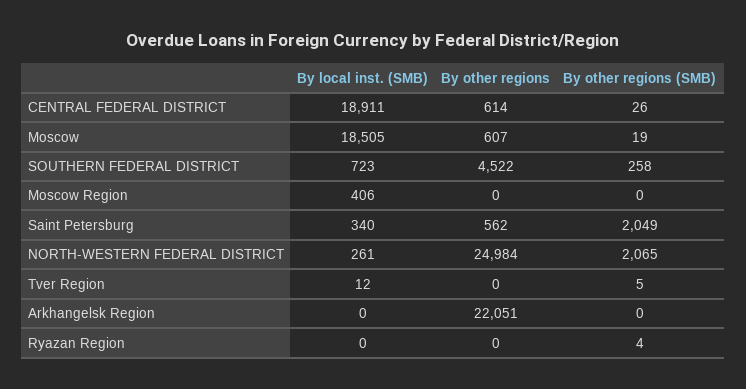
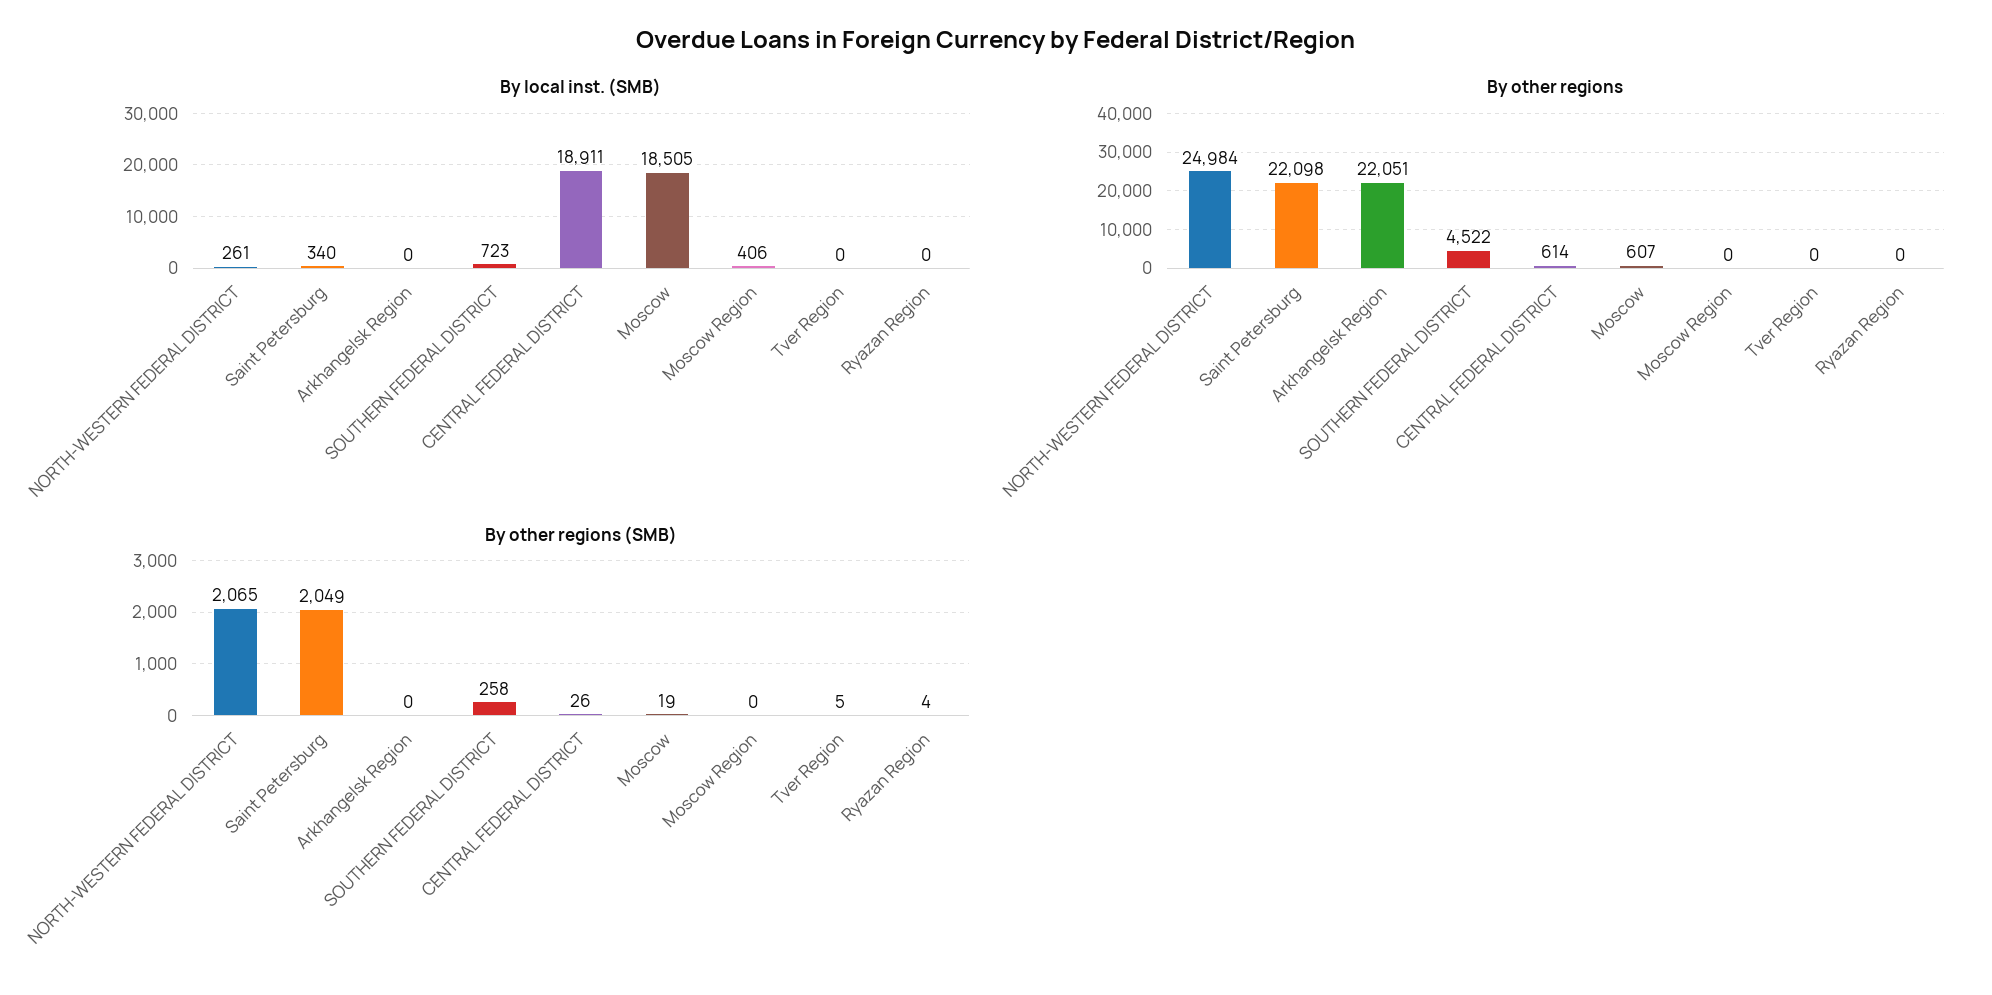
By other regions, Saint Petersburg: 562 -> 22098
By local inst. (SMB), Tver Region: 12 -> 0

